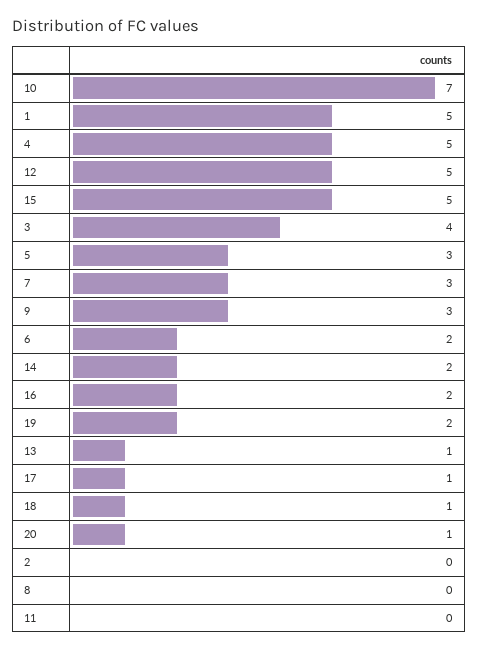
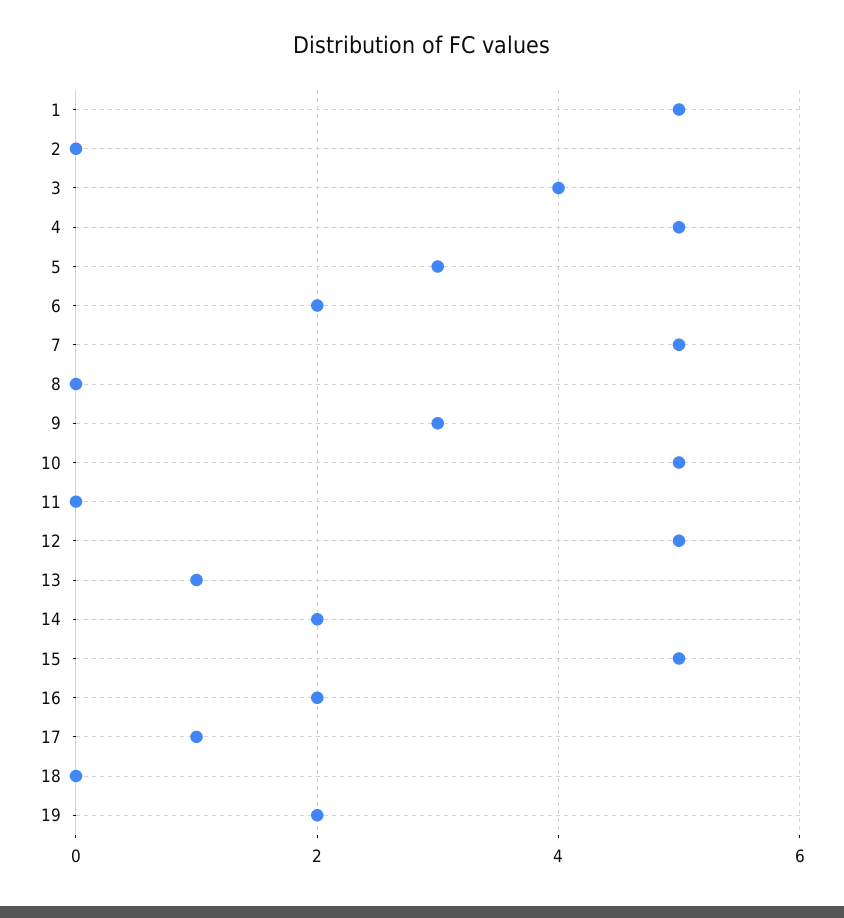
10: 7 -> 5
7: 3 -> 5
18: 1 -> 0
20: 1 -> none

